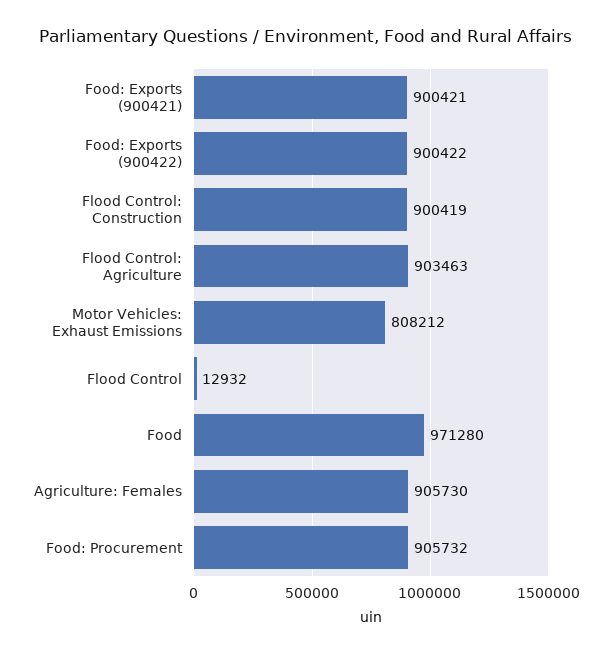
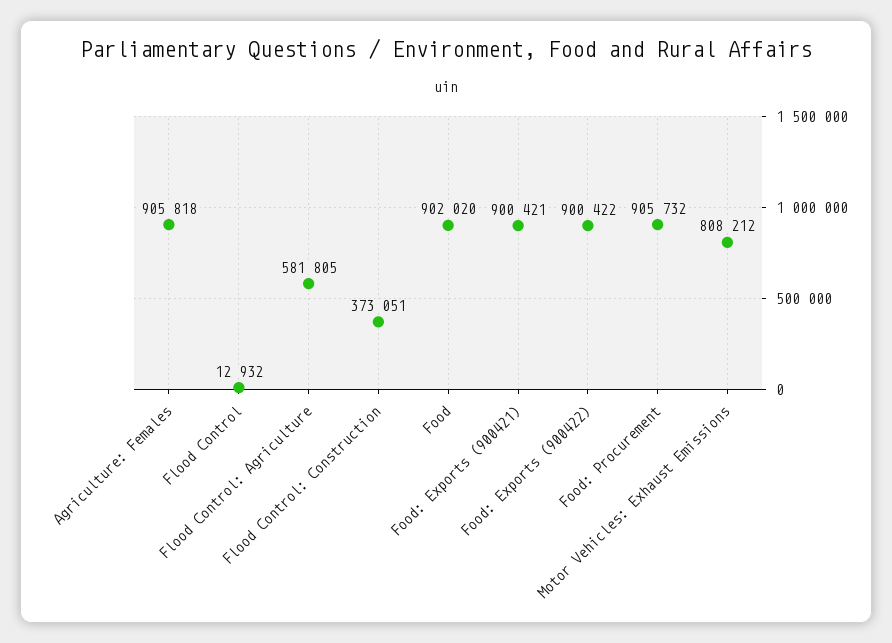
Flood Control: Construction: 900419 -> 373051
Flood Control: Agriculture: 903463 -> 581805
Food: 971280 -> 902020
Agriculture: Females: 905730 -> 905818

